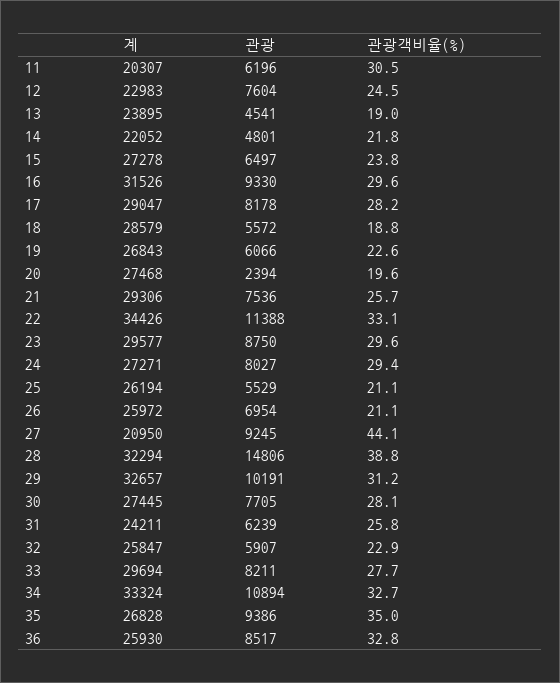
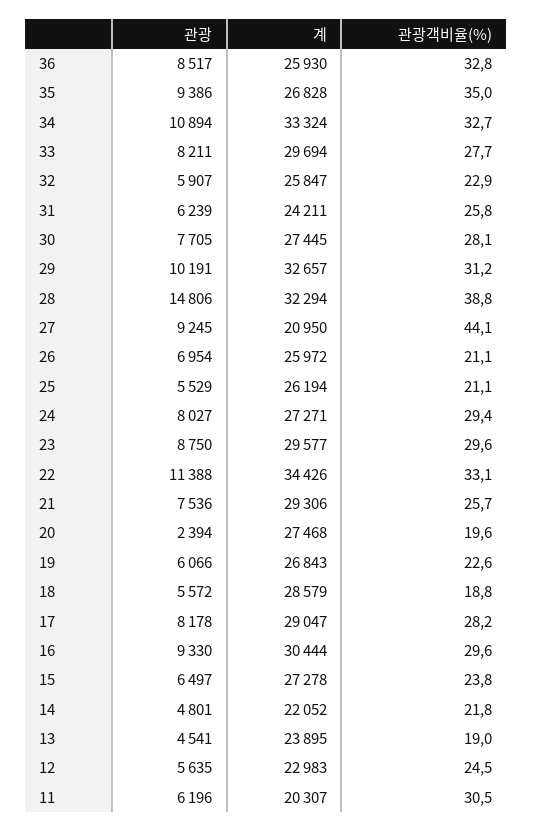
관광, 12: 7604 -> 5635
계, 16: 31526 -> 30444

